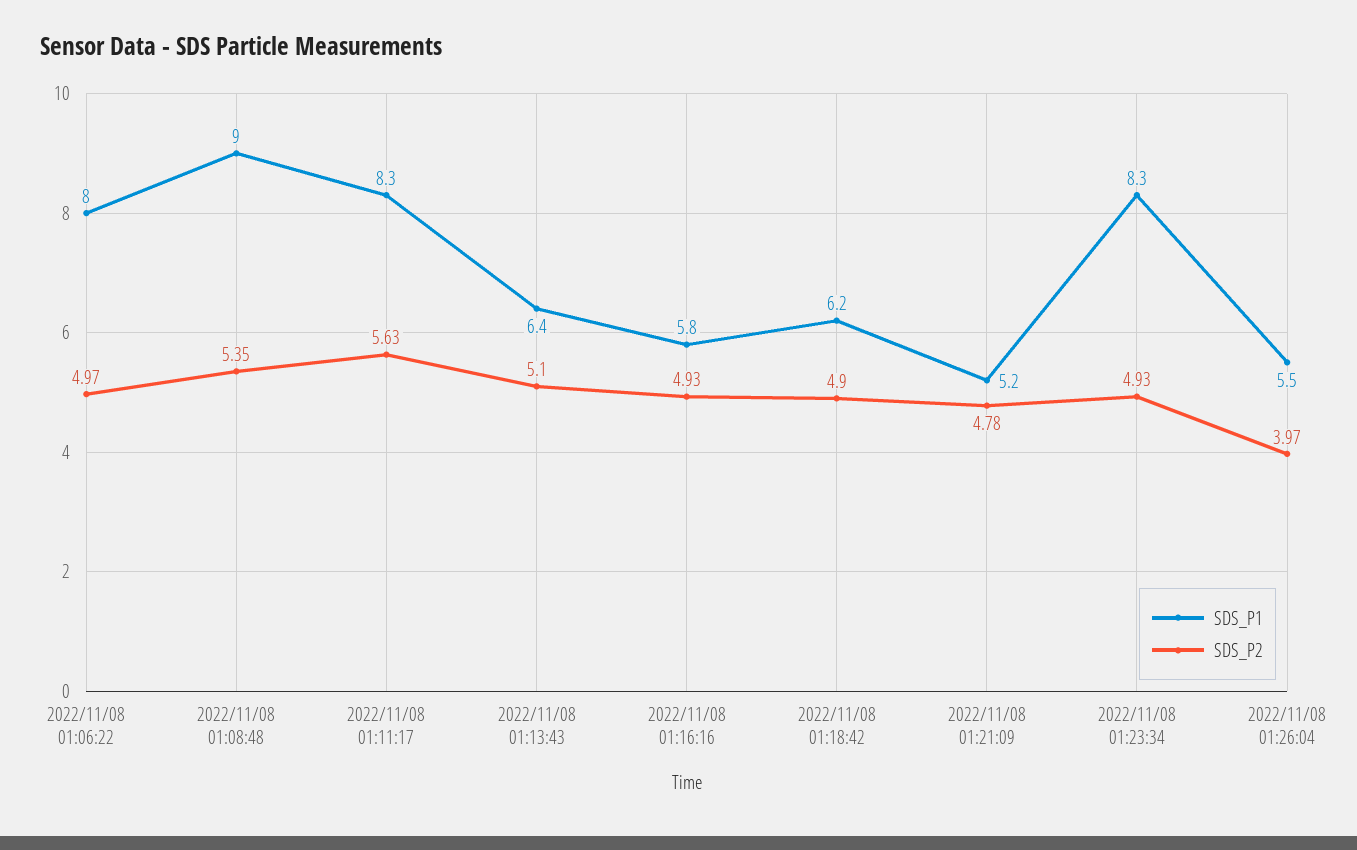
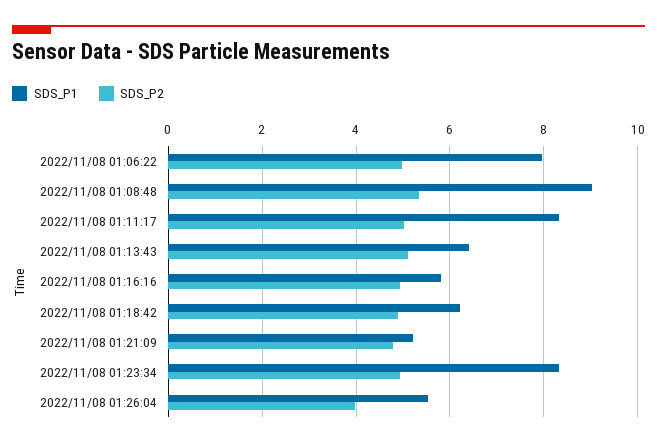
SDS_P2, 2022/11/08 01:11:17: 5.63 -> 5

